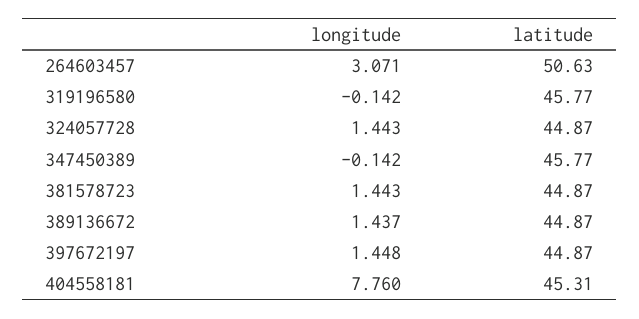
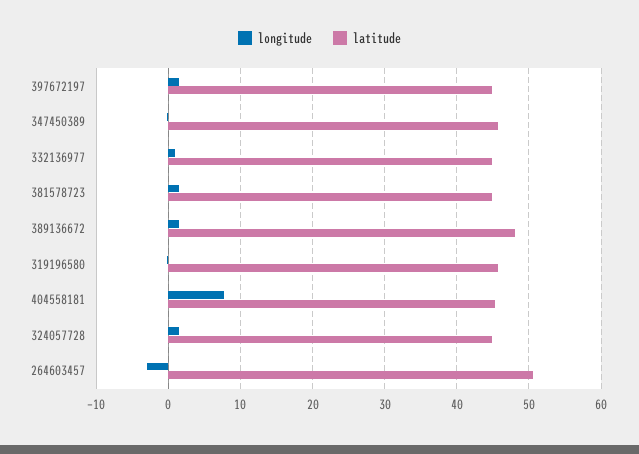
longitude, 264603457: 3.071 -> -3
latitude, 389136672: 44.87 -> 48
longitude, 332136977: none -> 1
latitude, 332136977: none -> 45

